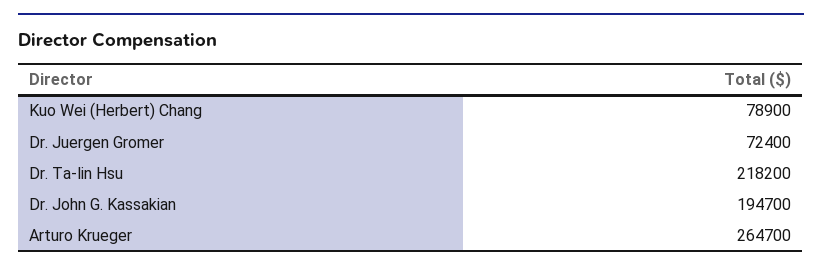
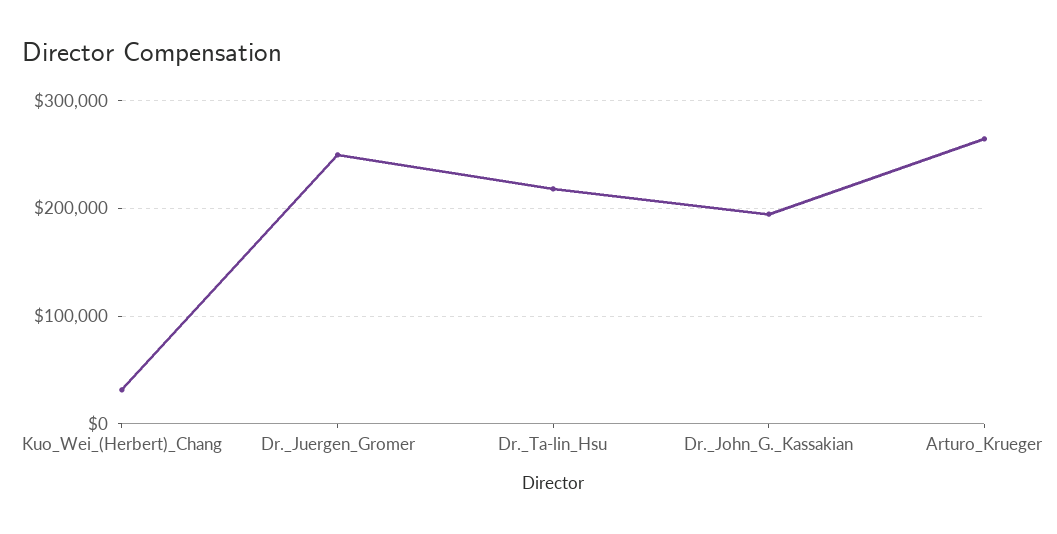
Kuo Wei (Herbert) Chang: 78900 -> 30000
Dr. Juergen Gromer: 72400 -> 250000

